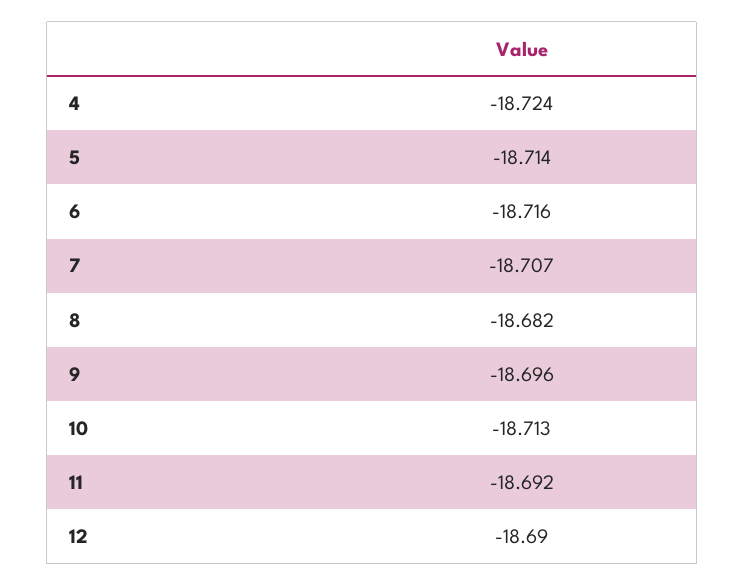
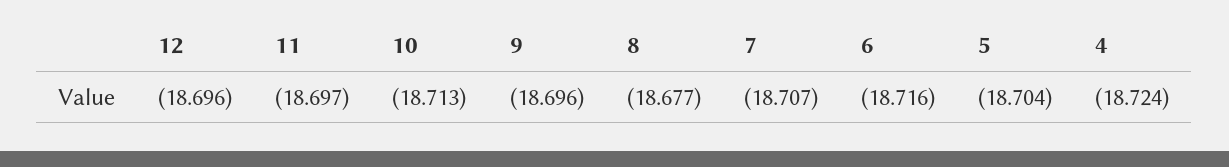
5: -18.714 -> -18.704
8: -18.682 -> -18.677
11: -18.692 -> -18.697
12: -18.69 -> -18.696

